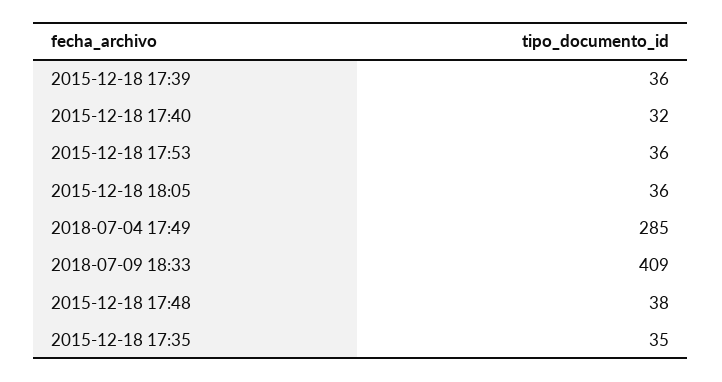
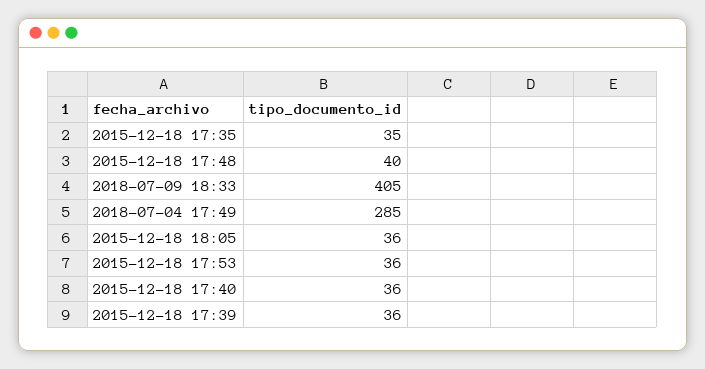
2015-12-18 17:40: 32 -> 36
2018-07-09 18:33: 409 -> 405
2015-12-18 17:48: 38 -> 40

